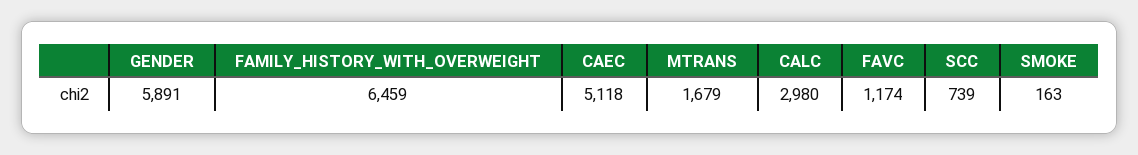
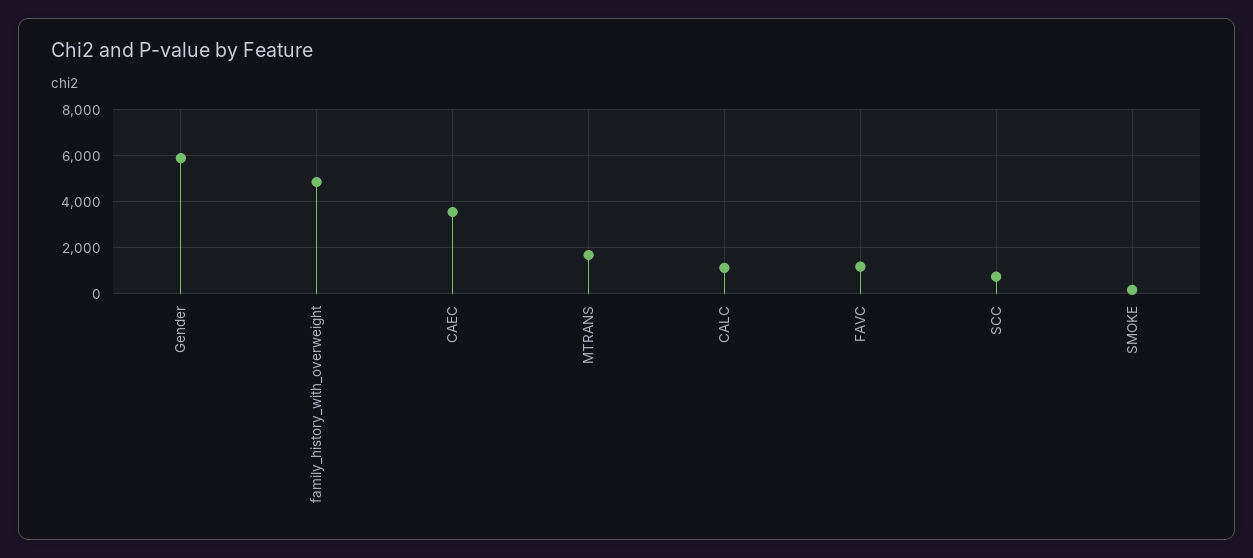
FAMILY_HISTORY_WITH_OVERWEIGHT: 6459 -> 5000
CAEC: 5118 -> 3500
CALC: 2980 -> 1000

